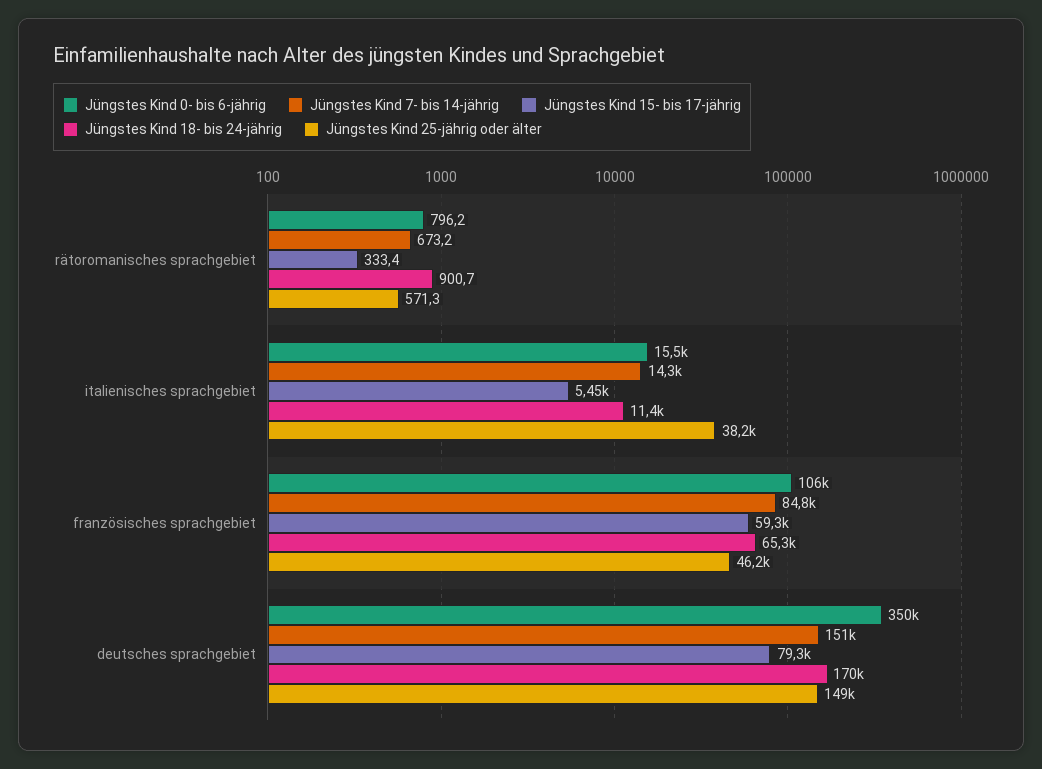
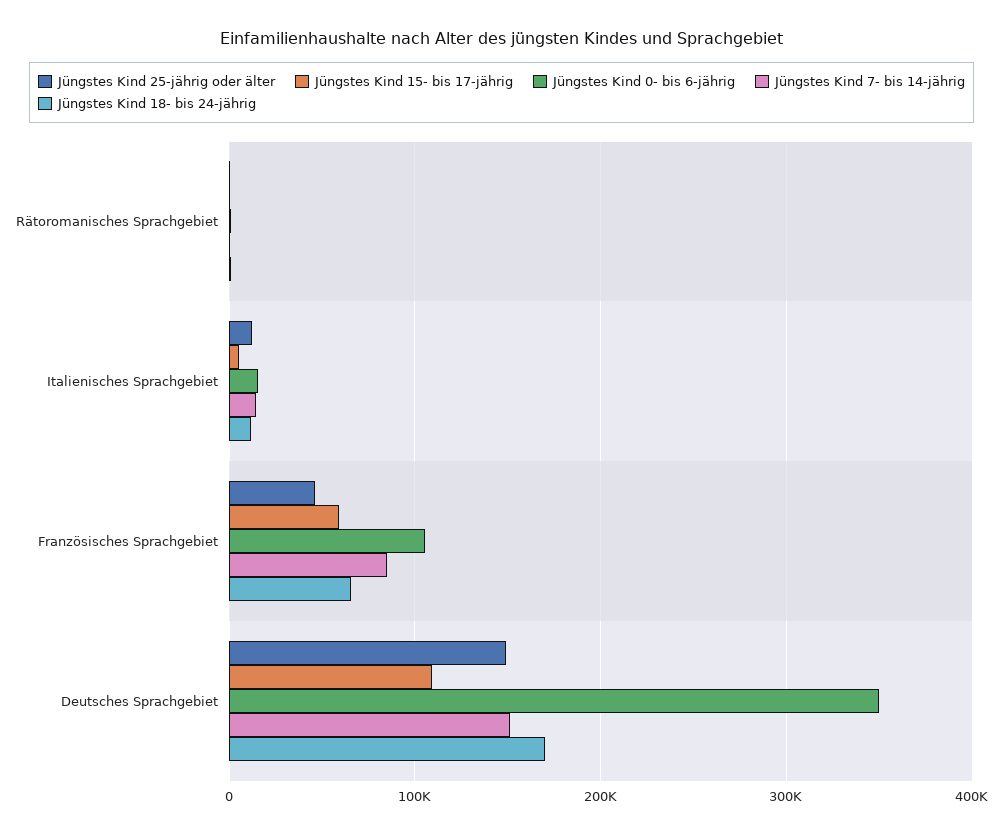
Jüngstes Kind 25-jährig oder älter, italienisches sprachgebiet: 38200 -> 10000
Jüngstes Kind 15- bis 17-jährig, deutsches sprachgebiet: 79300 -> 110000

